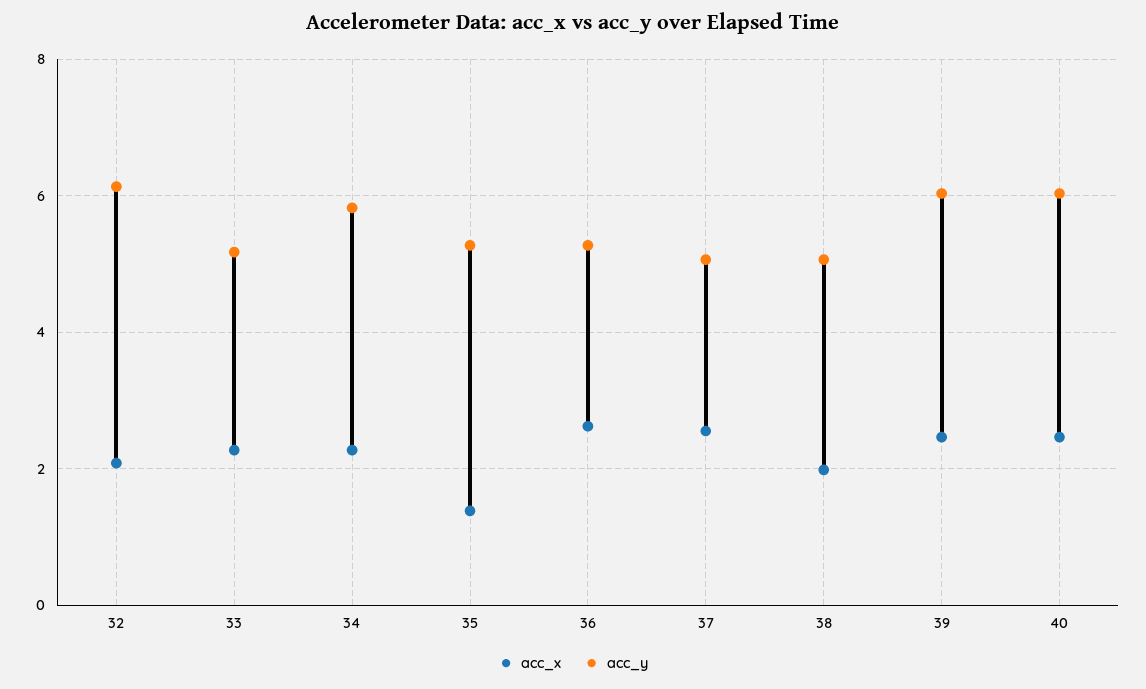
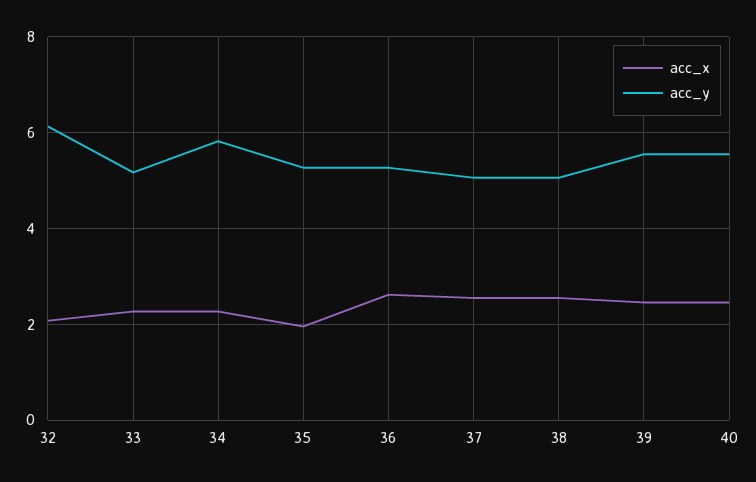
acc_x, 35: 1.4 -> 2
acc_x, 38: 2 -> 2.6
acc_y, 39: 6 -> 5.6
acc_y, 40: 6 -> 5.6

